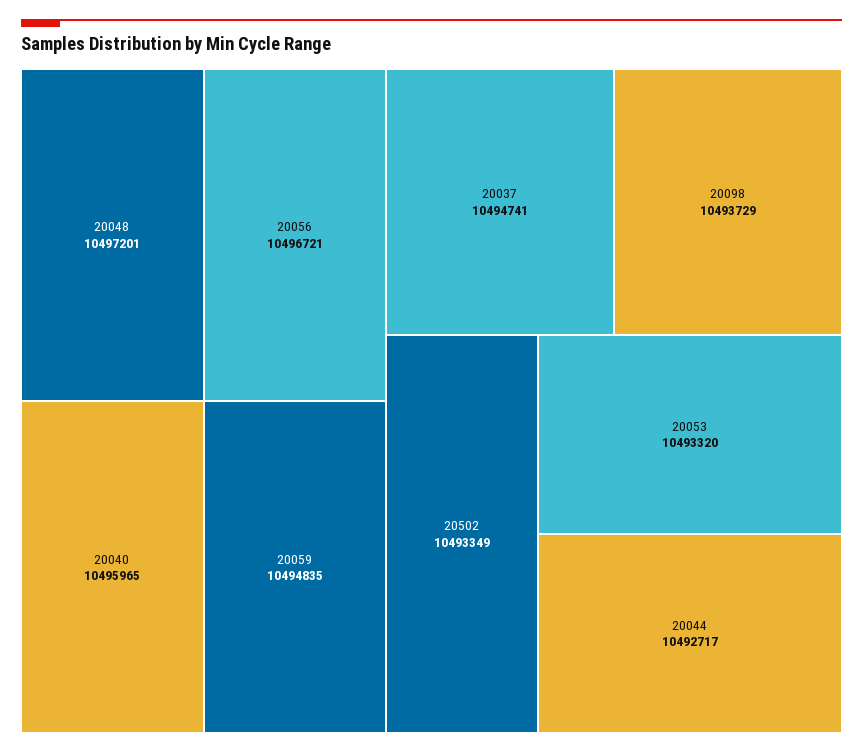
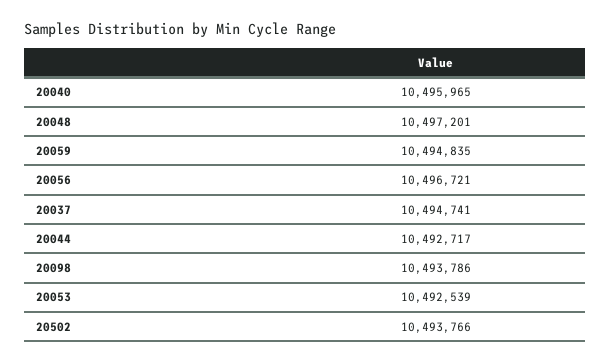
20098: 10493729 -> 10493786
20502: 10493349 -> 10493766
20053: 10493320 -> 10492539

